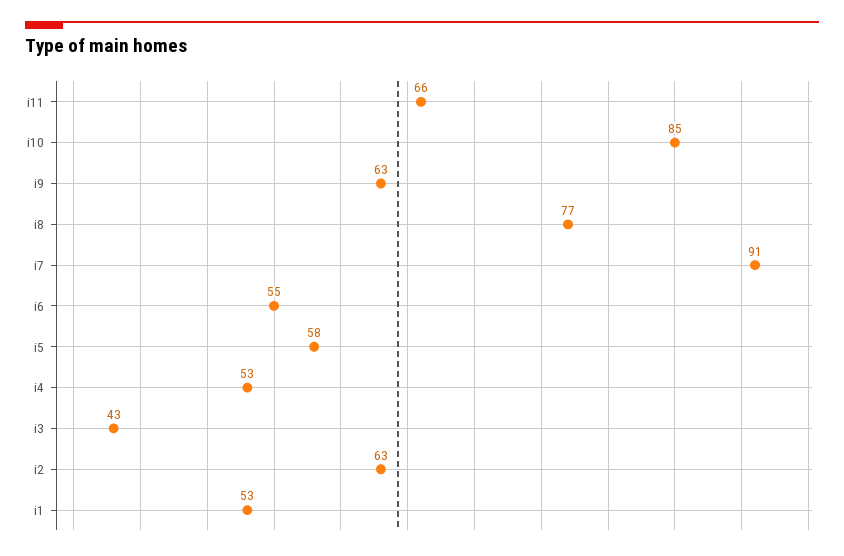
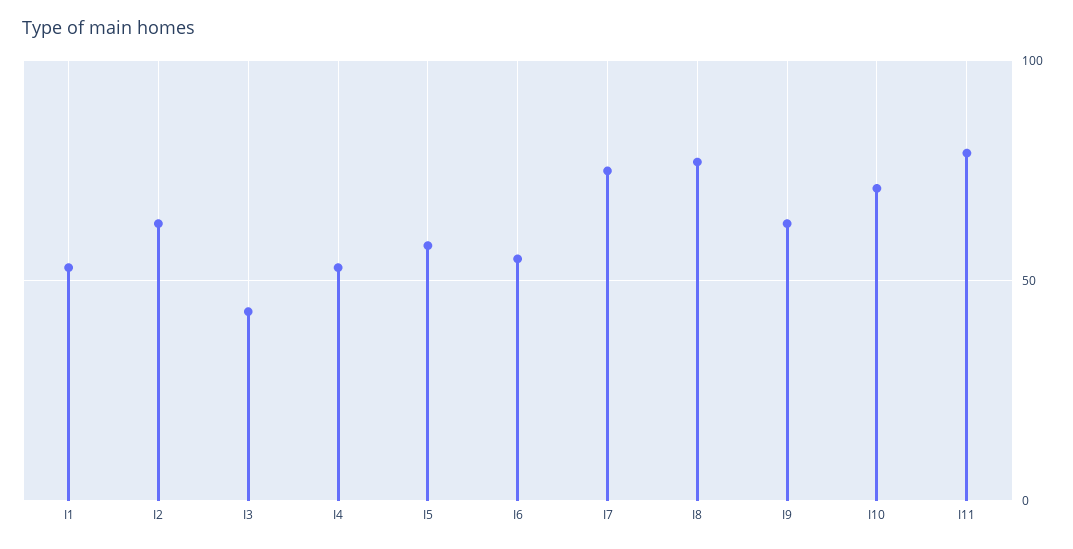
i11: 66 -> 80
i10: 85 -> 70
i7: 91 -> 75

